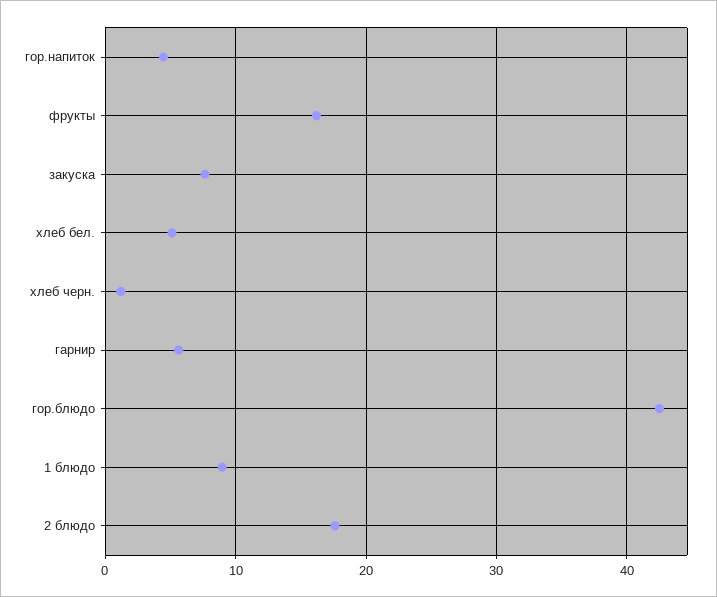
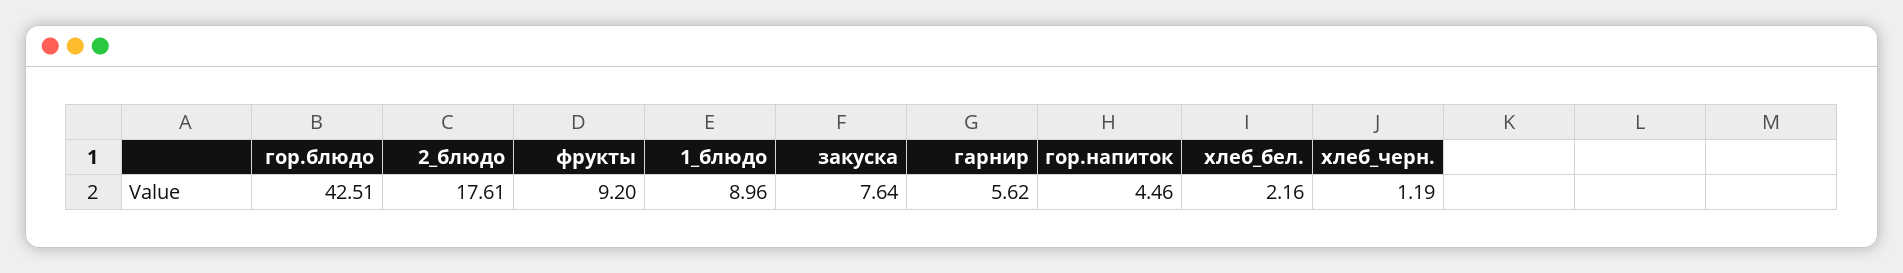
фрукты: 16 -> 9.2
хлеб бел.: 5 -> 2.16

